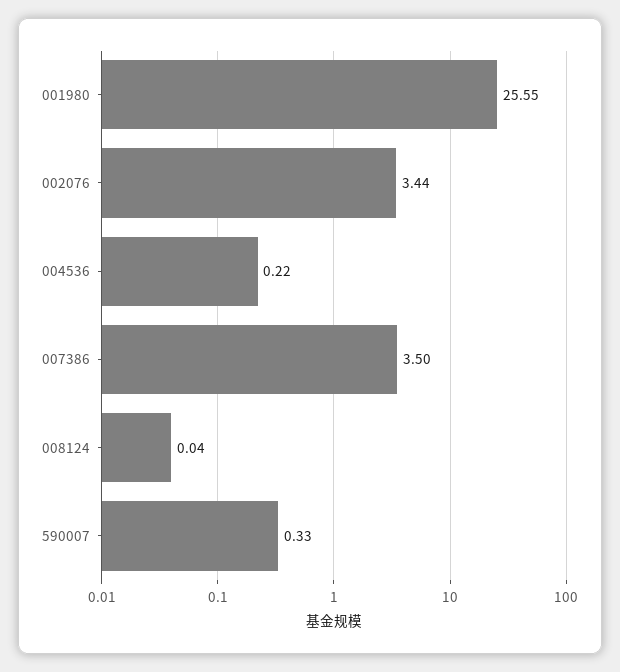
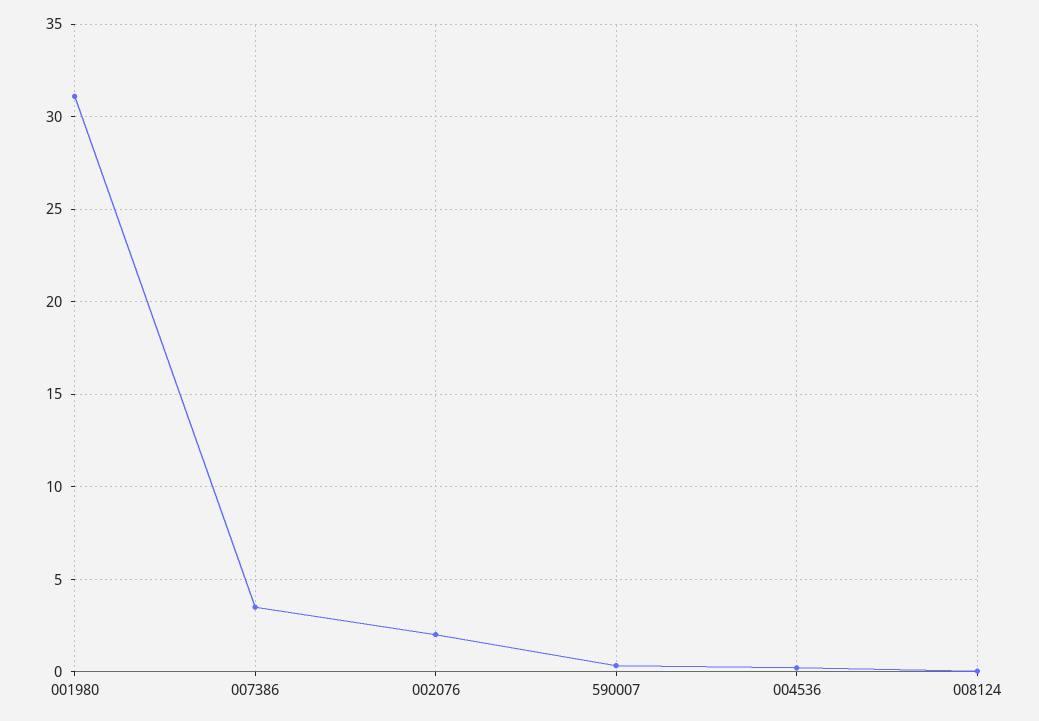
001980: 25.55 -> 31
002076: 3.44 -> 2

